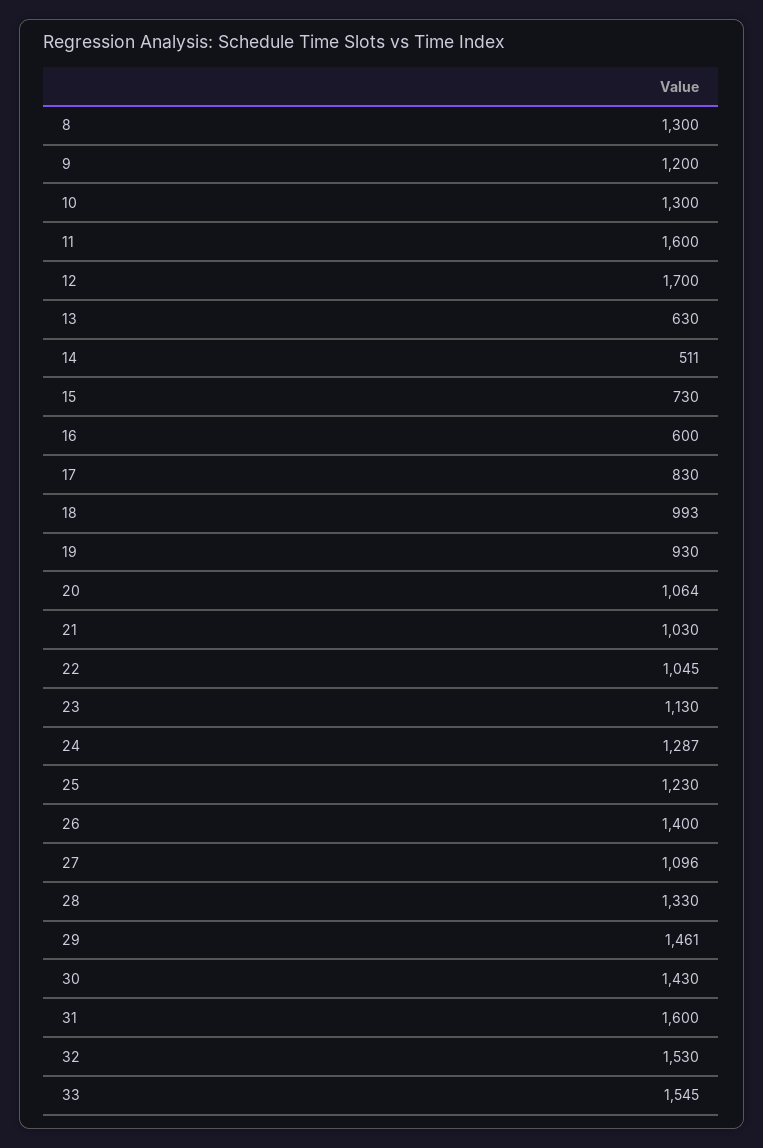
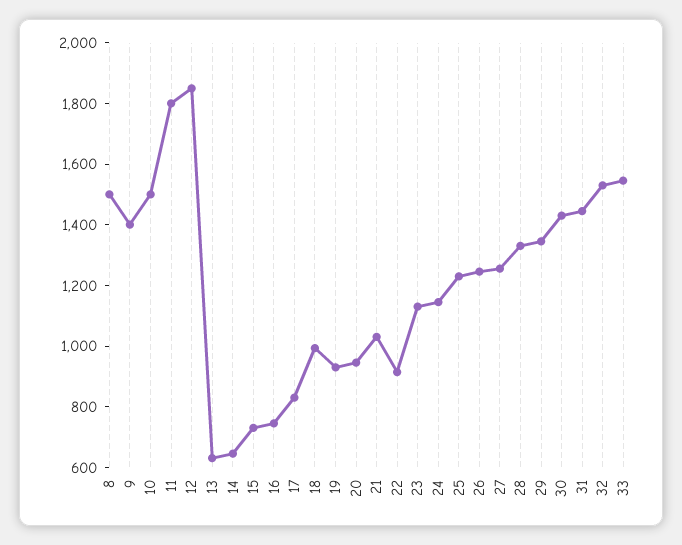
8: 1300 -> 1500
9: 1200 -> 1400
10: 1300 -> 1500
11: 1600 -> 1800
12: 1700 -> 1850
14: 511 -> 650
16: 600 -> 750
20: 1064 -> 950
22: 1045 -> 900
24: 1287 -> 1150
26: 1400 -> 1250
27: 1096 -> 1250
29: 1461 -> 1350
31: 1600 -> 1450

